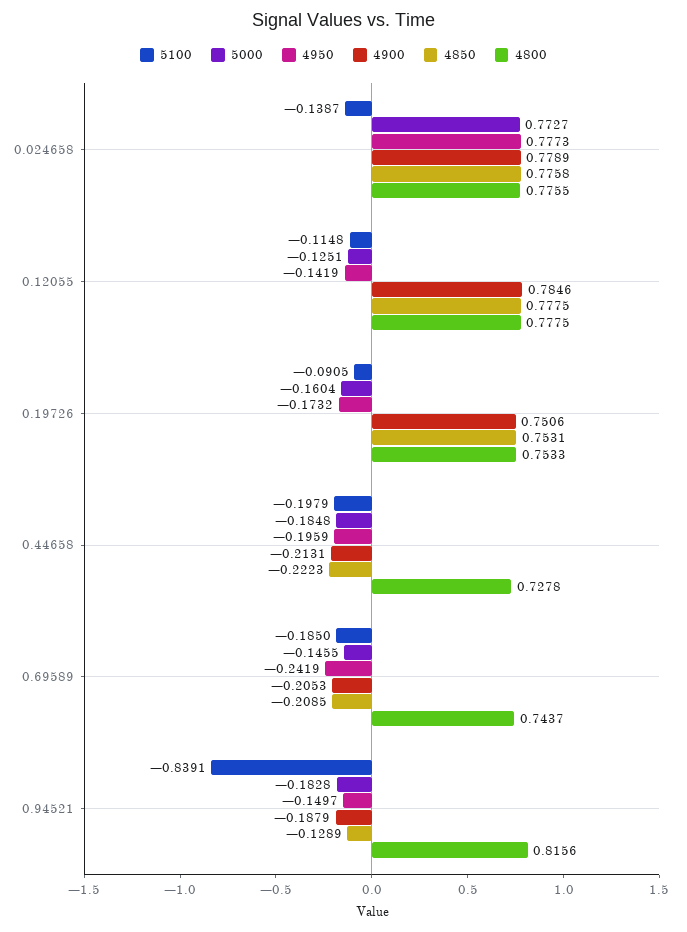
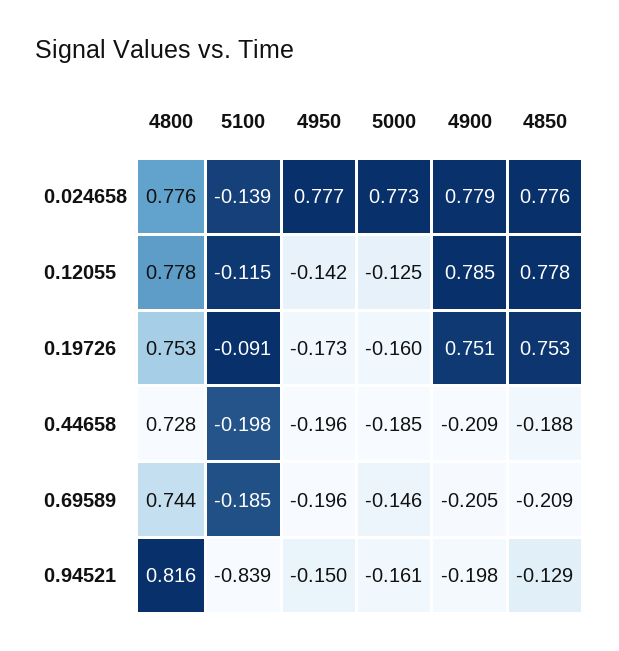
4900, 0.44658: -0.2131 -> -0.209
4850, 0.44658: -0.2223 -> -0.188
4950, 0.69589: -0.2419 -> -0.196
5000, 0.94521: -0.1828 -> -0.161
4900, 0.94521: -0.1879 -> -0.198

